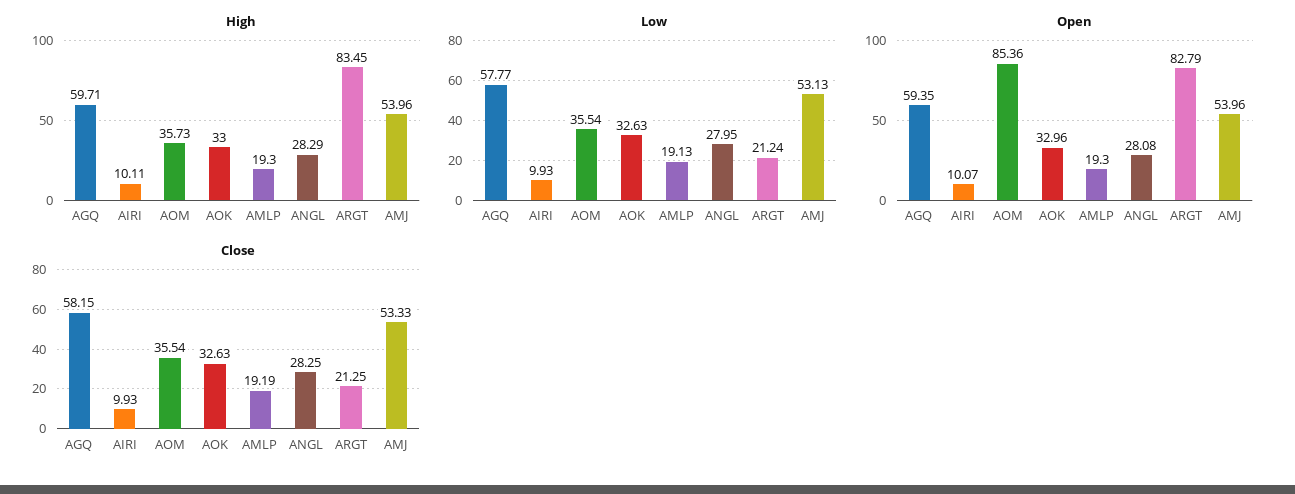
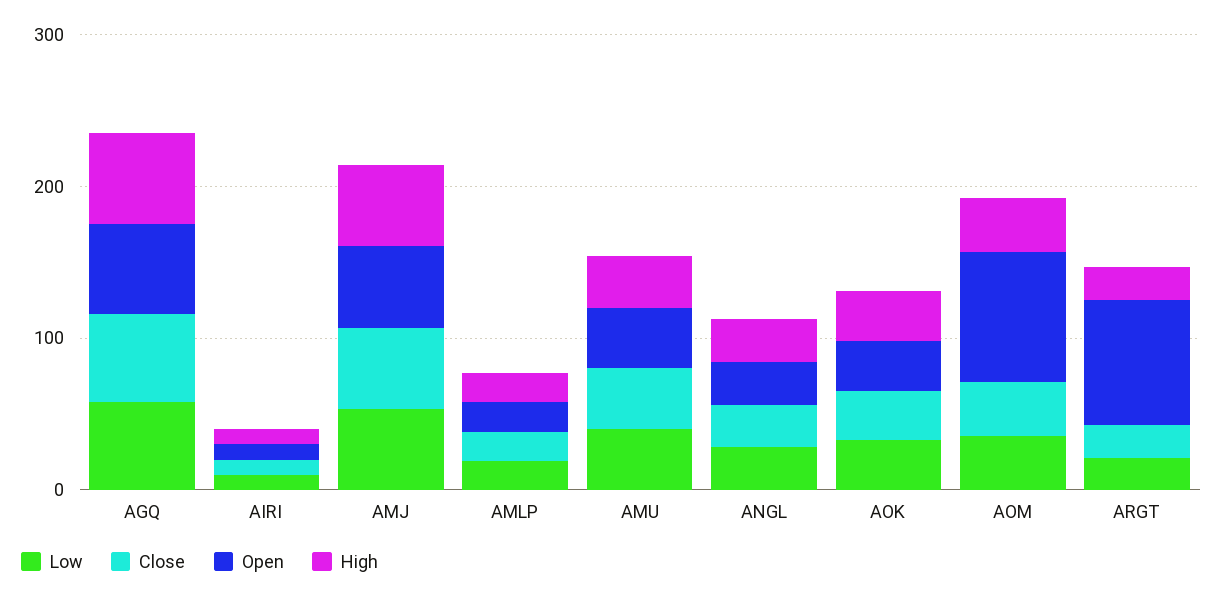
High, ARGT: 83.45 -> 20
Low, AMU: none -> 40
Close, AMU: none -> 40
Open, AMU: none -> 40
High, AMU: none -> 40

